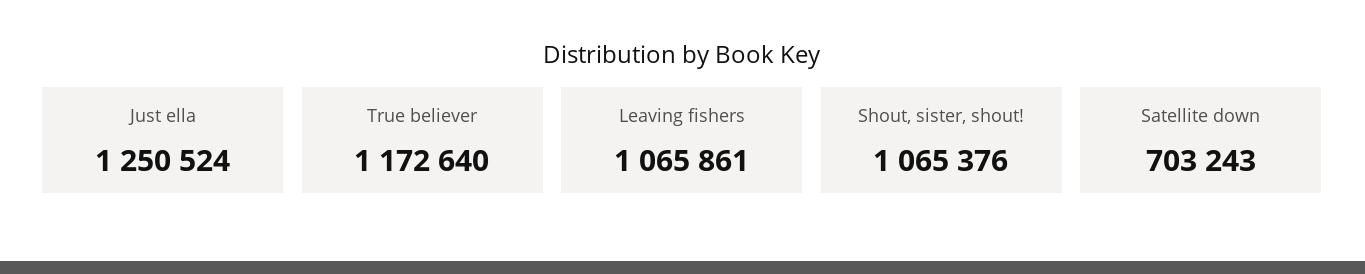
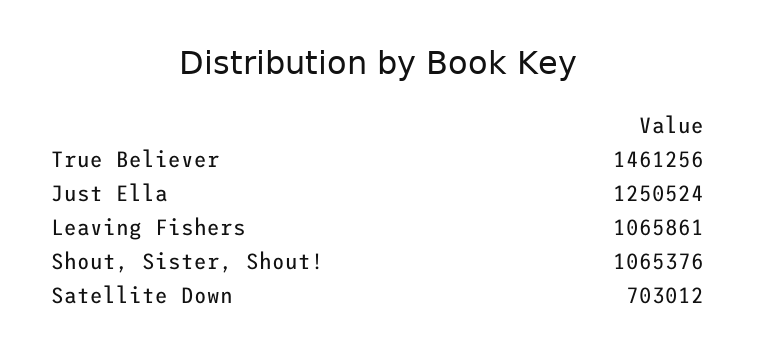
True believer: 1172640 -> 1461256
Satellite down: 703243 -> 703012

